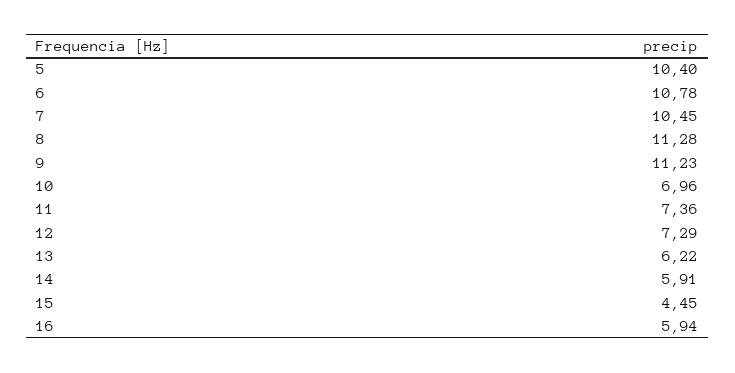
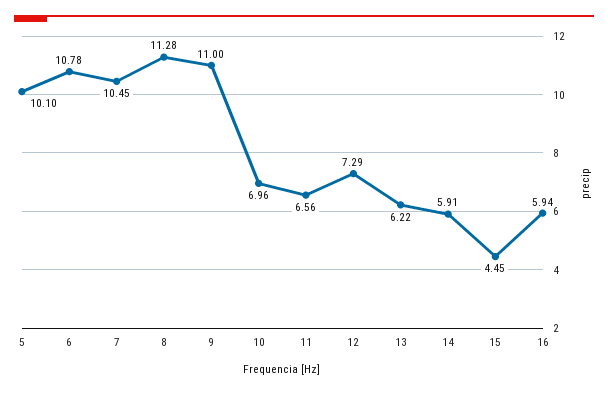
5: 10.4 -> 10.1
9: 11.23 -> 11
11: 7.36 -> 6.56

